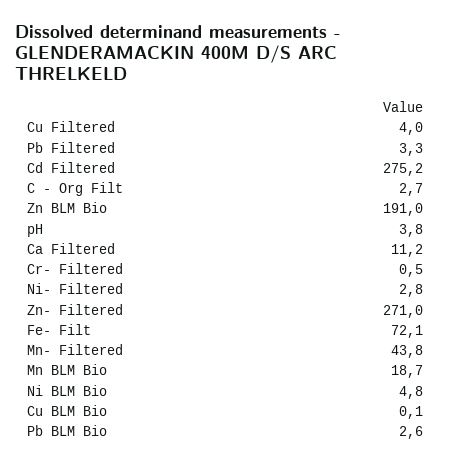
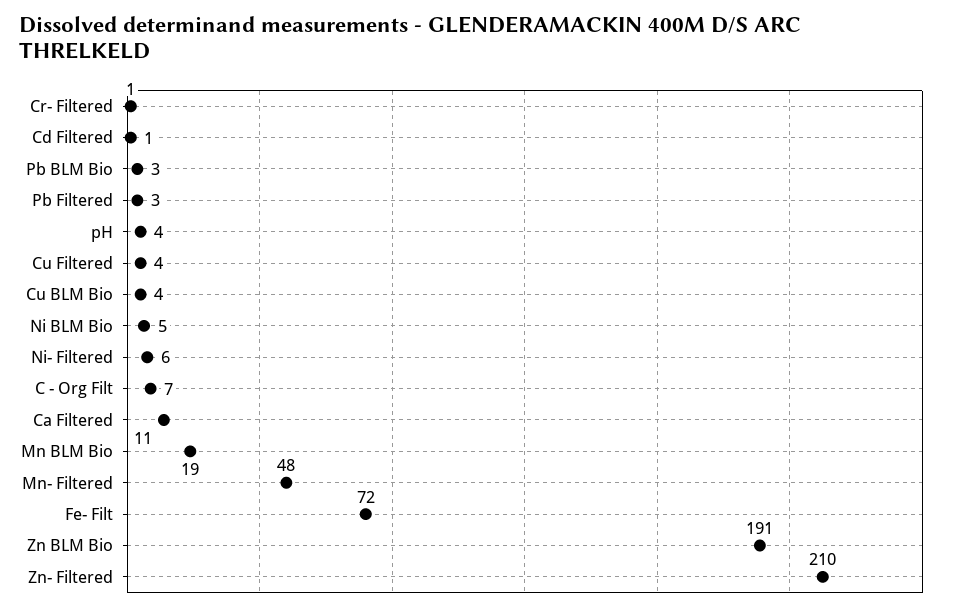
Cd Filtered: 275.2 -> 1
C - Org Filt: 2.7 -> 7
Ni- Filtered: 2.8 -> 6
Zn- Filtered: 271 -> 210
Mn- Filtered: 43.8 -> 48
Cu BLM Bio: 0.1 -> 4

